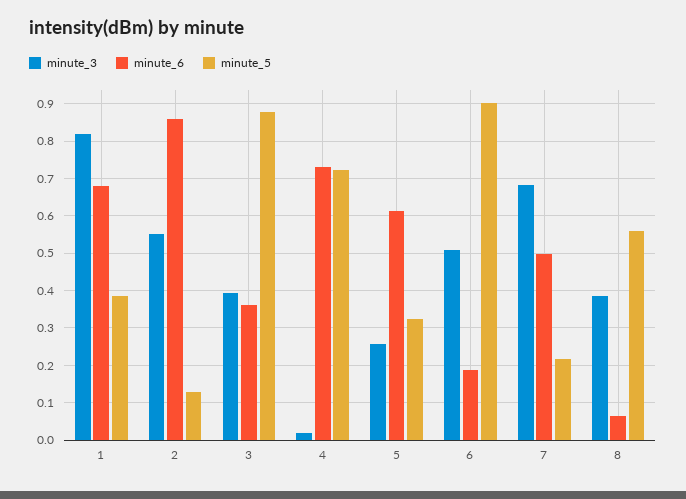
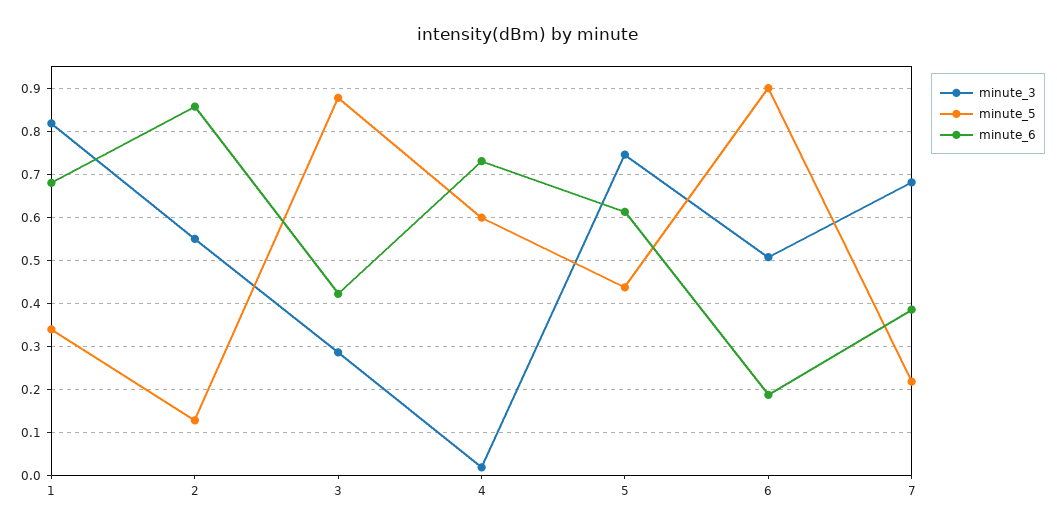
minute_5, 1: 0.38 -> 0.34
minute_3, 3: 0.4 -> 0.28
minute_6, 3: 0.36 -> 0.42
minute_5, 4: 0.72 -> 0.6
minute_3, 5: 0.26 -> 0.74
minute_5, 5: 0.32 -> 0.44
minute_6, 7: 0.5 -> 0.38
minute_3, 8: 0.38 -> none
minute_6, 8: 0.06 -> none
minute_5, 8: 0.56 -> none

